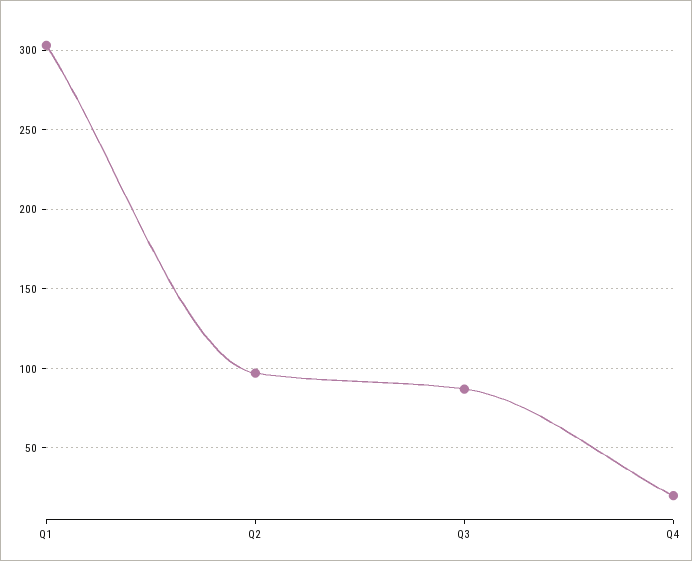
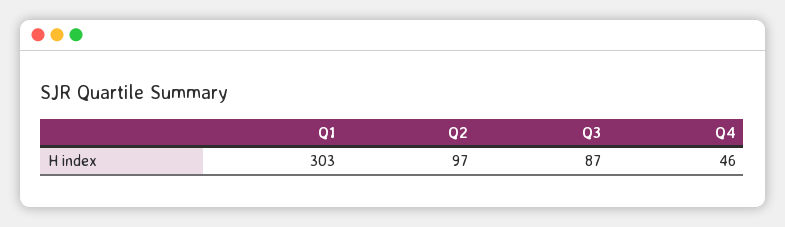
Q4: 20 -> 46

